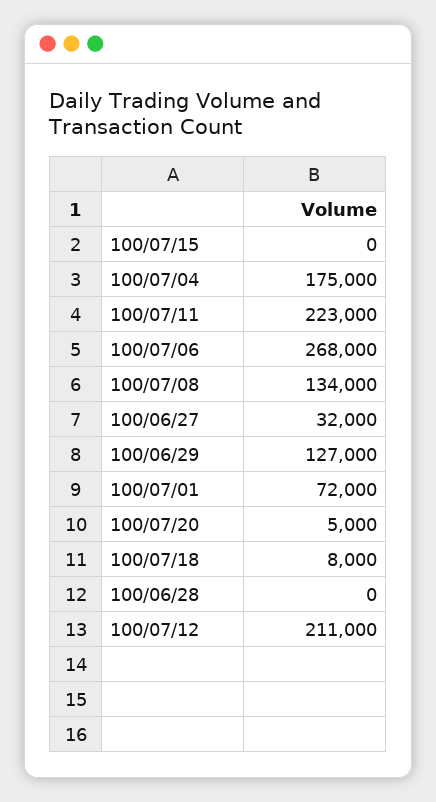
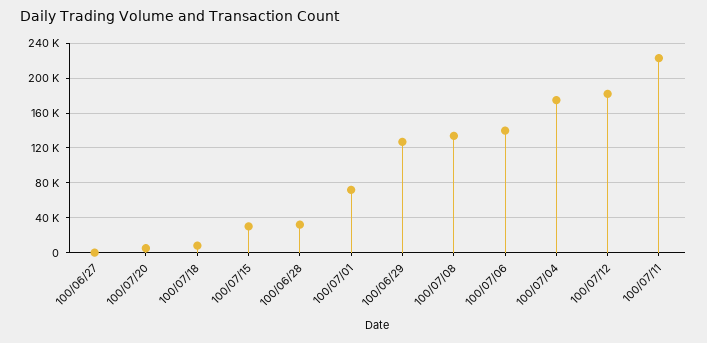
100/07/15: 0 -> 30000
100/07/06: 268000 -> 140000
100/06/27: 32000 -> 0
100/06/28: 0 -> 30000
100/07/12: 211000 -> 180000

